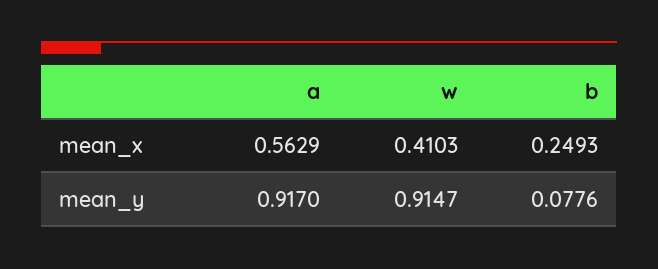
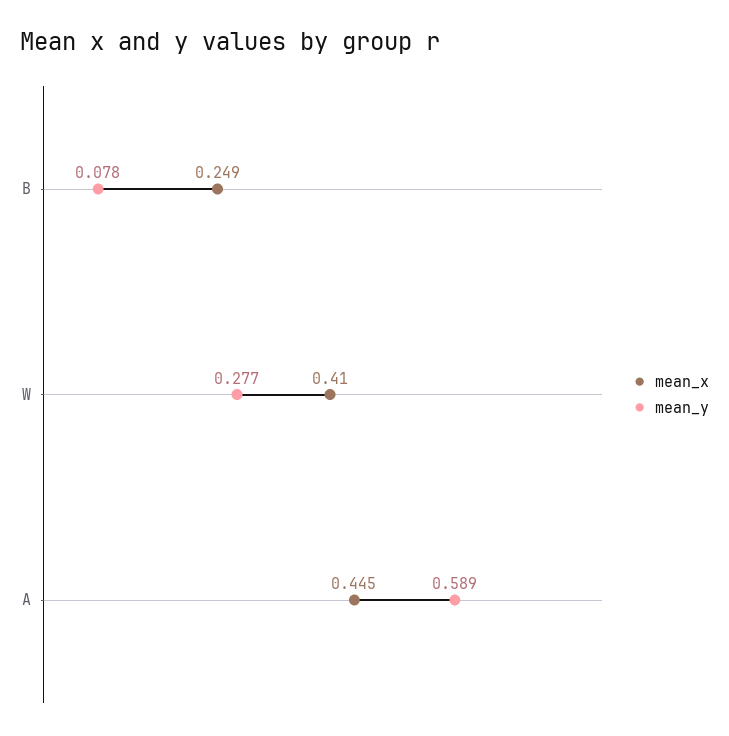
mean_x, a: 0.5629 -> 0.445
mean_y, a: 0.917 -> 0.589
mean_y, w: 0.9147 -> 0.277

